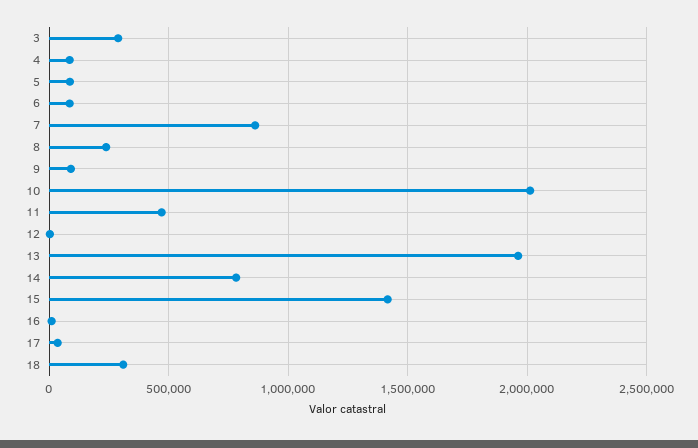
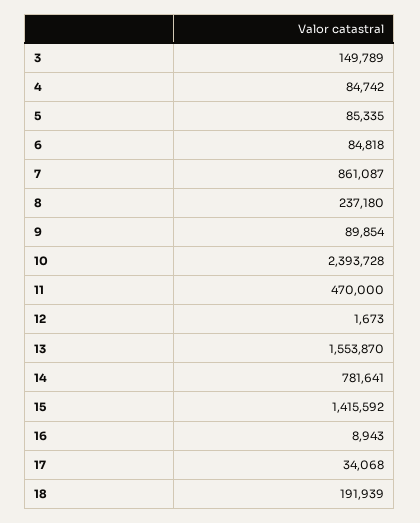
3: 300000 -> 149789
10: 2000000 -> 2393728
13: 1950000 -> 1553870
18: 300000 -> 191939

